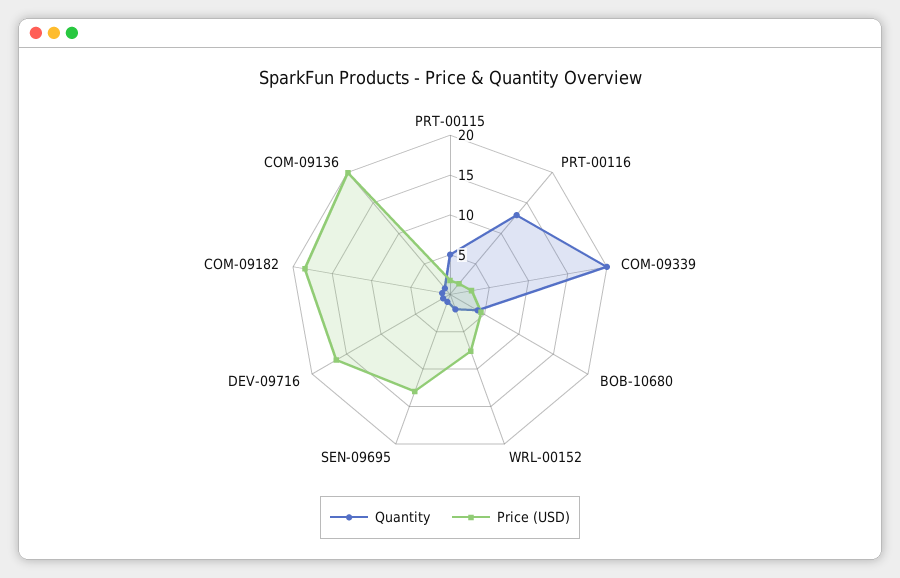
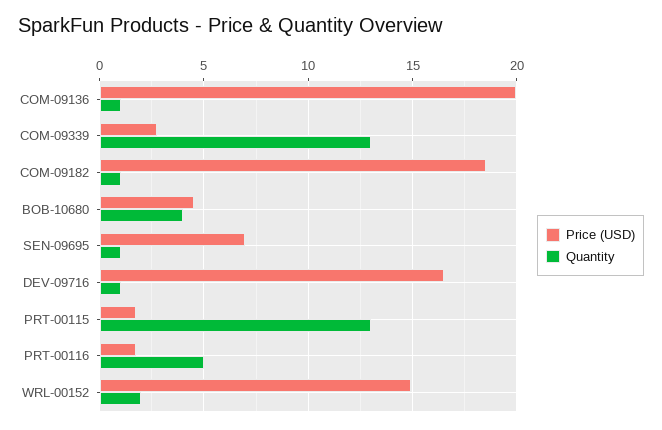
Quantity, PRT-00115: 5 -> 13
Quantity, PRT-00116: 12.5 -> 5
Quantity, COM-09339: 20 -> 13
Price (USD), WRL-00152: 7.5 -> 15
Price (USD), SEN-09695: 12.5 -> 7

